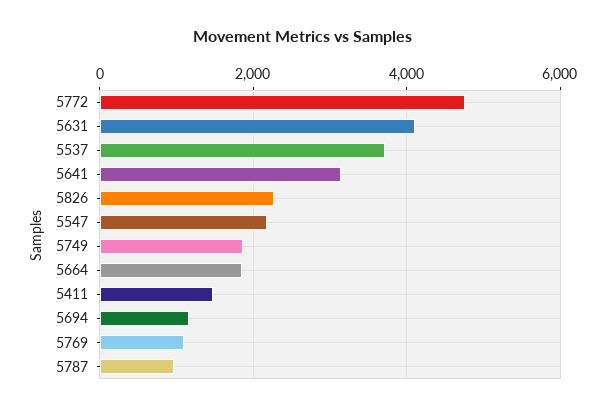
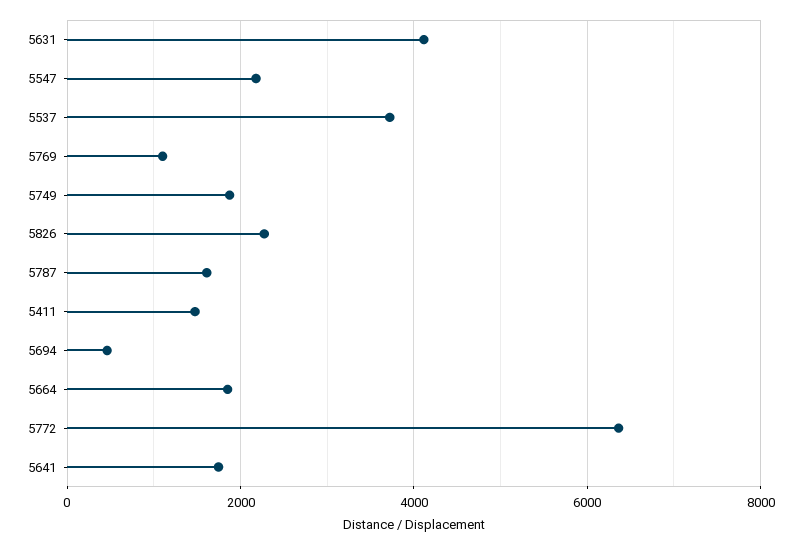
5772: 4800 -> 6400
5641: 3200 -> 1800
5694: 1200 -> 400
5787: 1000 -> 1600

